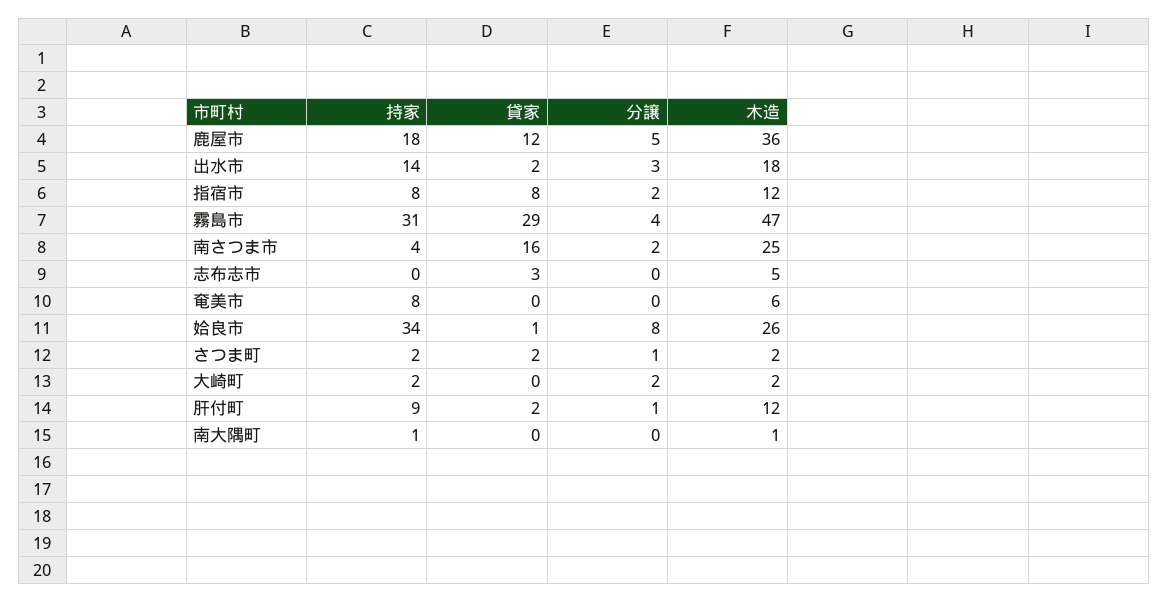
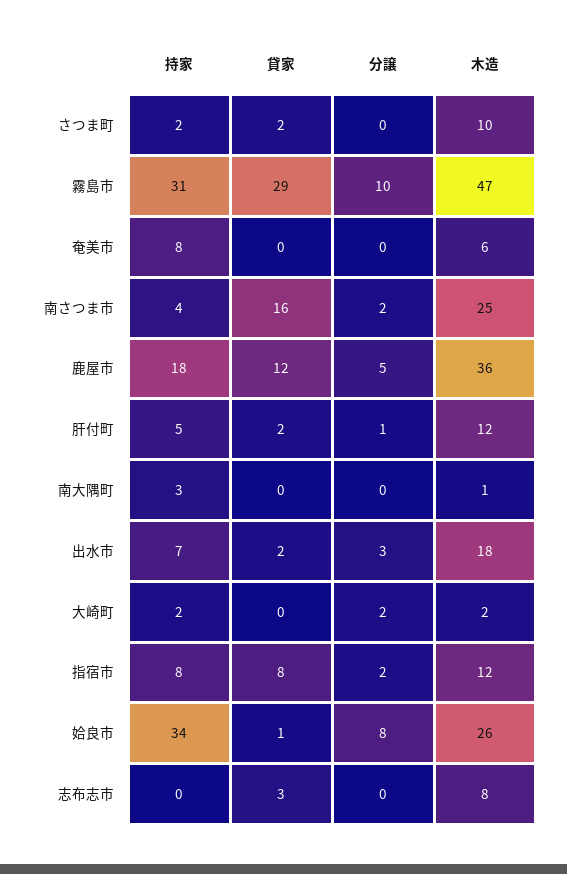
持家, 出水市: 14 -> 7
分譲, 霧島市: 4 -> 10
木造, 志布志市: 5 -> 8
分譲, さつま町: 1 -> 0
木造, さつま町: 2 -> 10
持家, 肝付町: 9 -> 5
持家, 南大隅町: 1 -> 3

